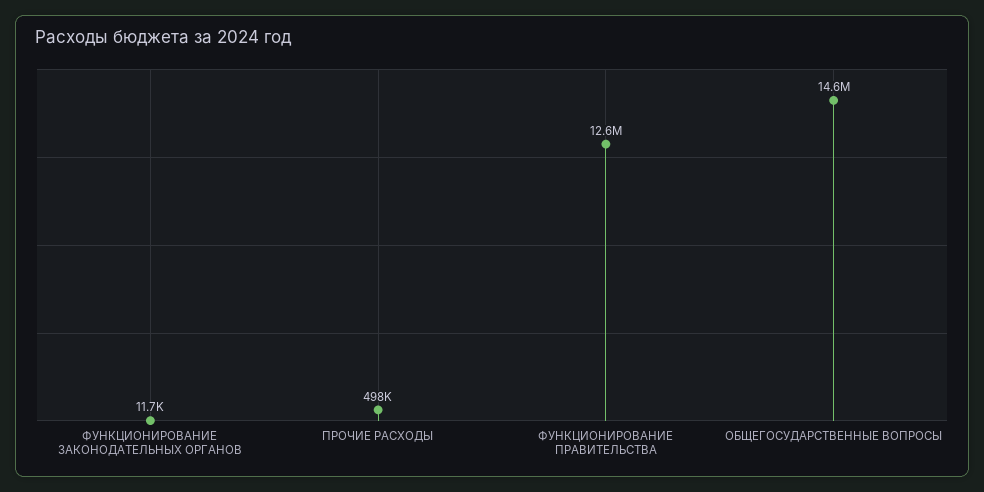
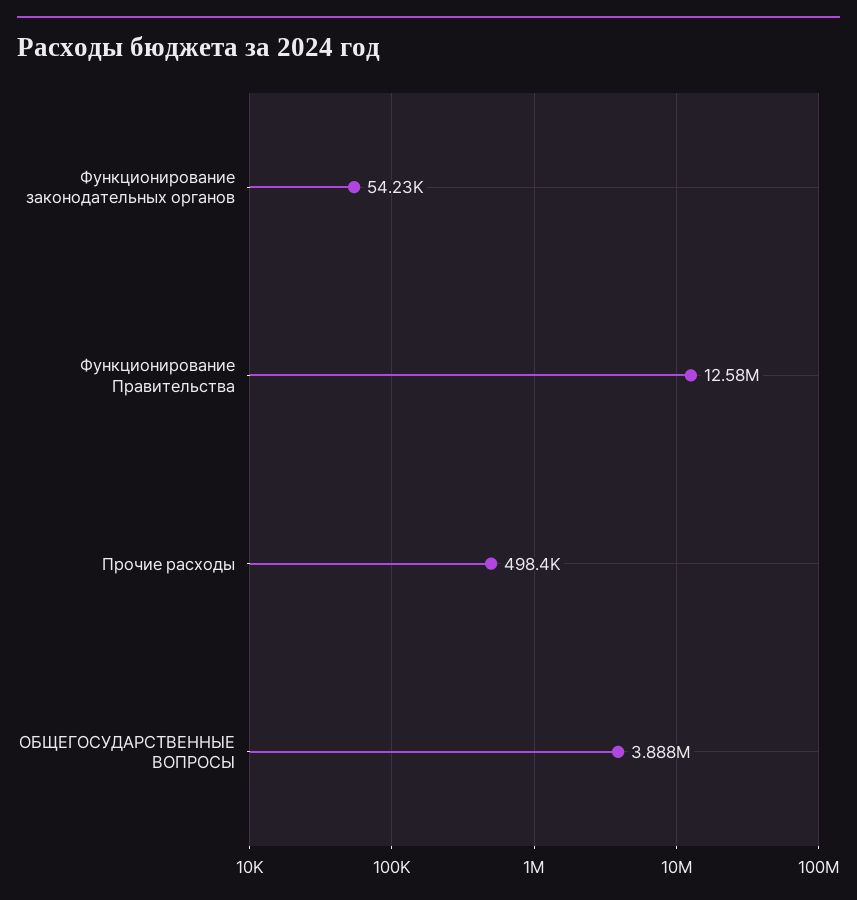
ФУНКЦИОНИРОВАНИЕ ЗАКОНОДАТЕЛЬНЫХ ОРГАНОВ: 11700 -> 54230
ОБЩЕГОСУДАРСТВЕННЫЕ ВОПРОСЫ: 14600000 -> 3888000

